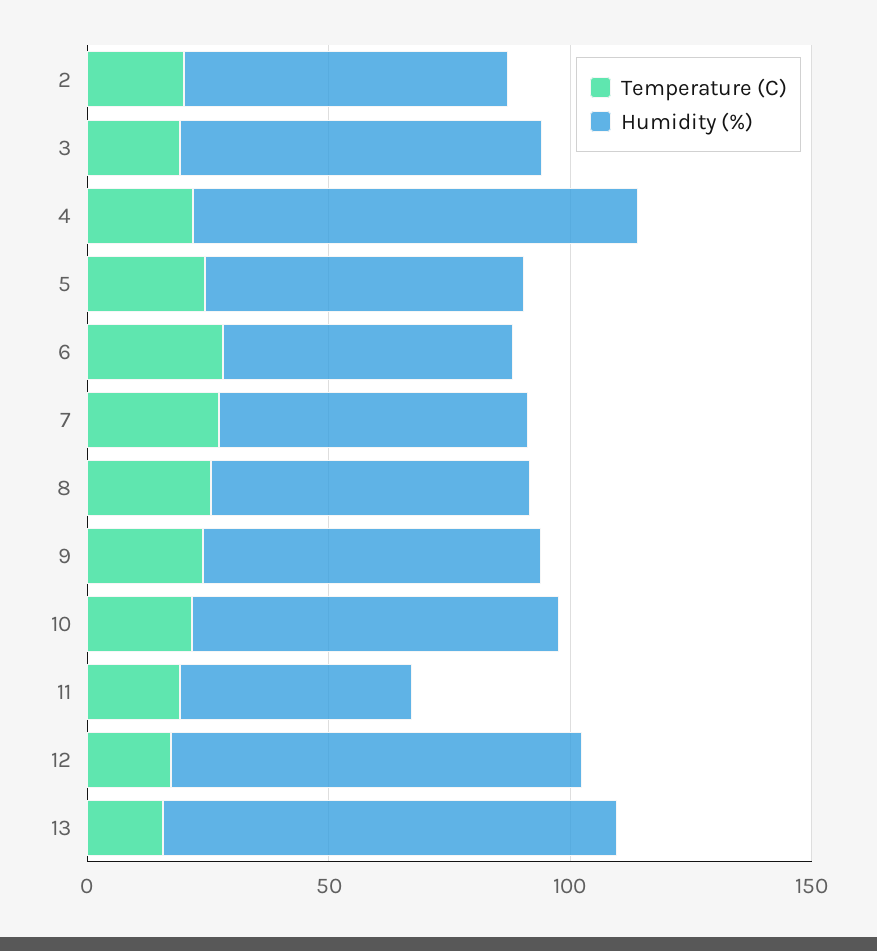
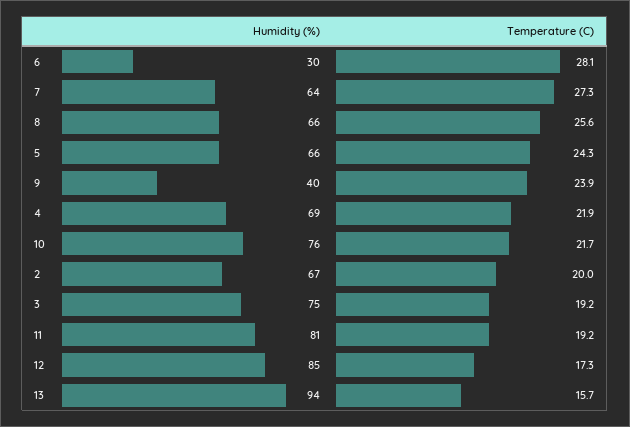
Humidity (%), 4: 90 -> 69
Humidity (%), 6: 60 -> 30
Humidity (%), 9: 70 -> 40
Humidity (%), 11: 50 -> 81

